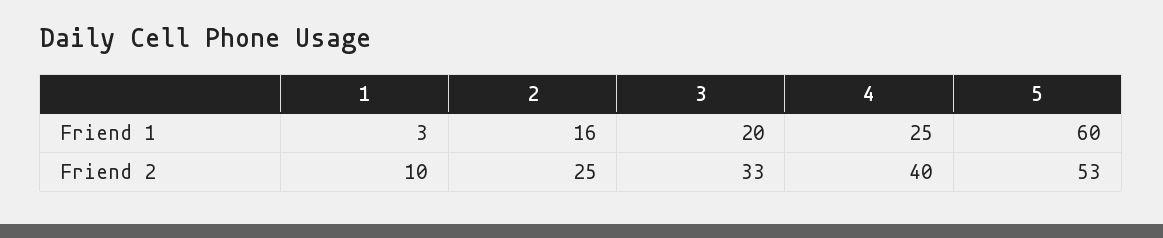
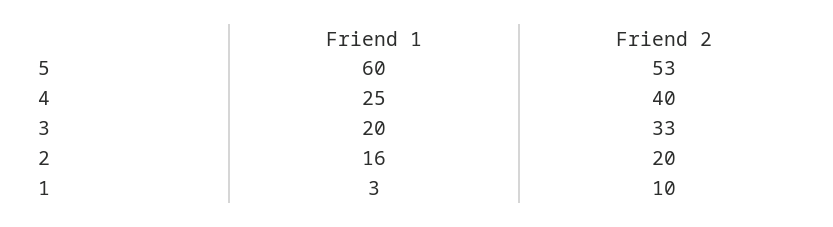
2, Friend 2: 25 -> 20

